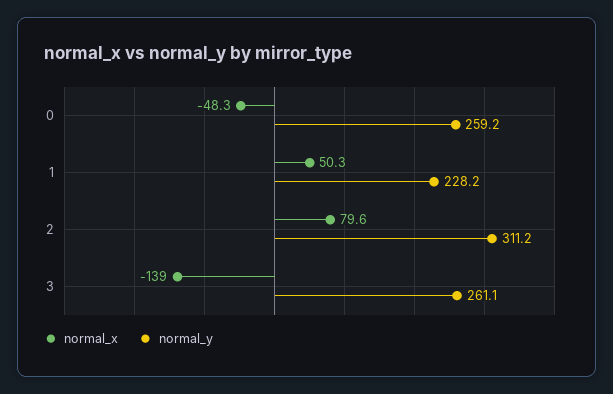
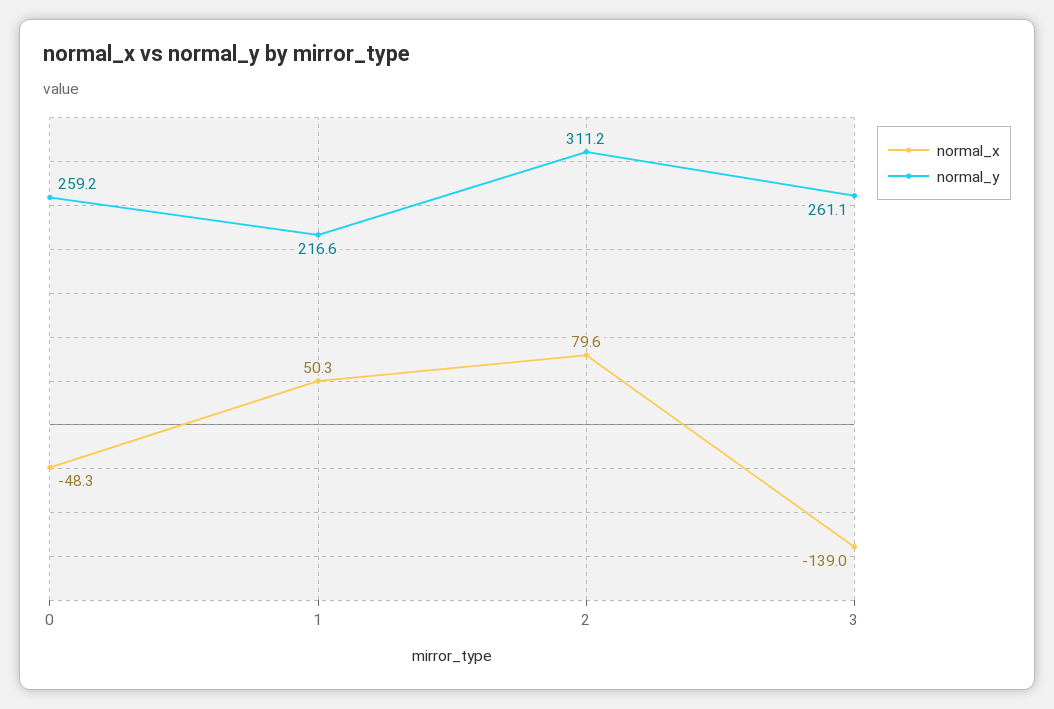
normal_y, 1: 228.2 -> 216.6

